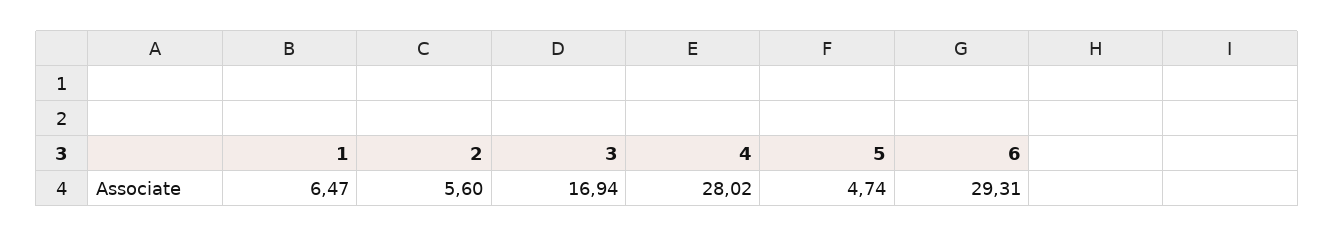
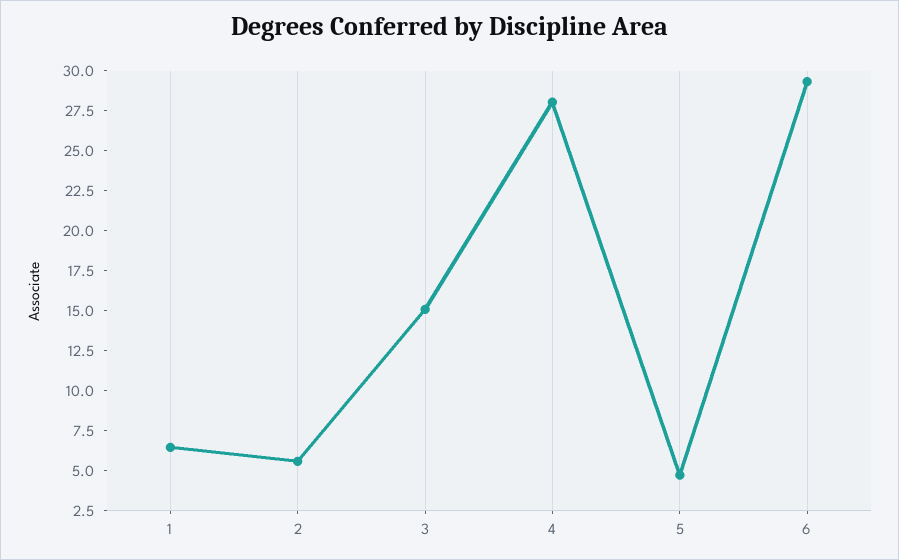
3: 16.94 -> 15

